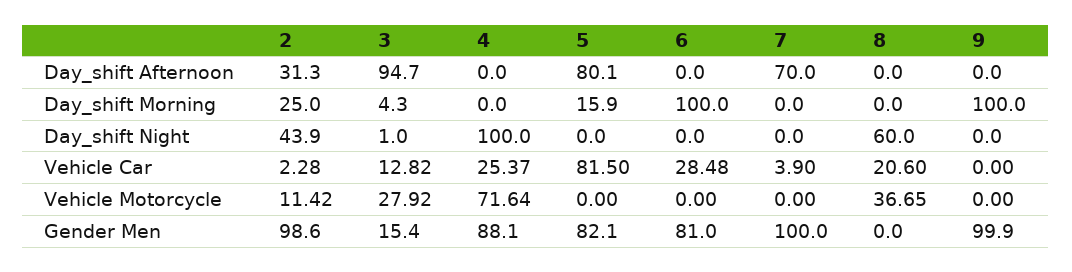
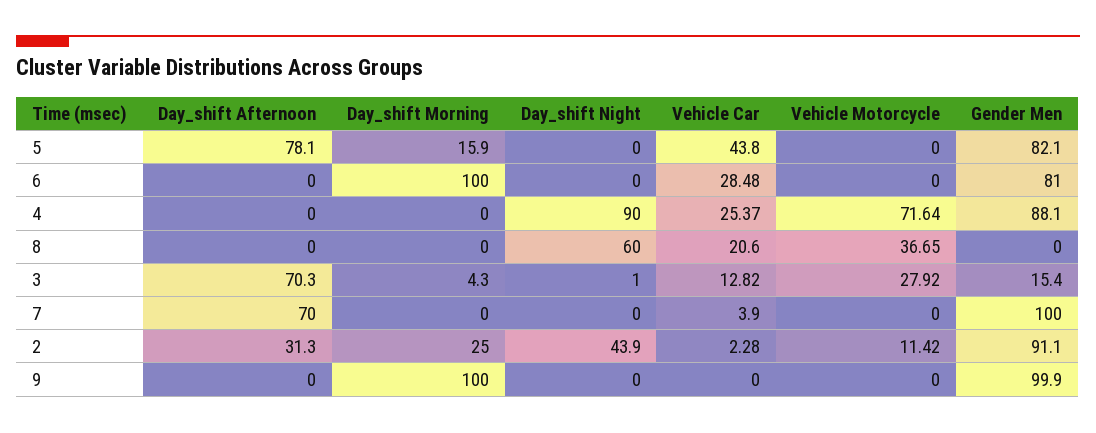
3, Day_shift Afternoon: 94.7 -> 70.3
5, Day_shift Afternoon: 80.1 -> 78.1
4, Day_shift Night: 100 -> 90
5, Vehicle Car: 81.5 -> 43.8
2, Gender Men: 98.6 -> 91.1

